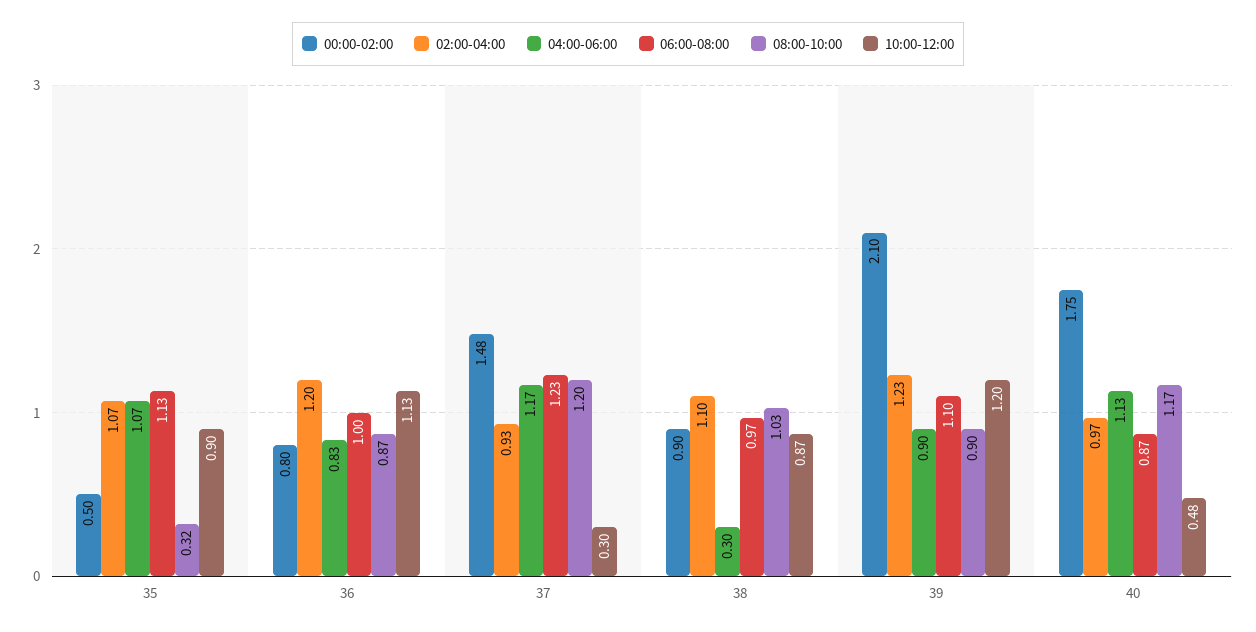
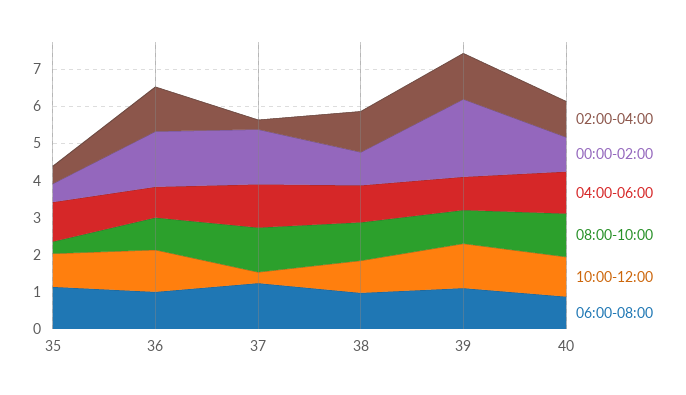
02:00-04:00, 35: 1.07 -> 0.5
00:00-02:00, 36: 0.8 -> 1.5
02:00-04:00, 37: 0.93 -> 0.25
04:00-06:00, 38: 0.3 -> 1
00:00-02:00, 40: 1.75 -> 1
10:00-12:00, 40: 0.48 -> 1

